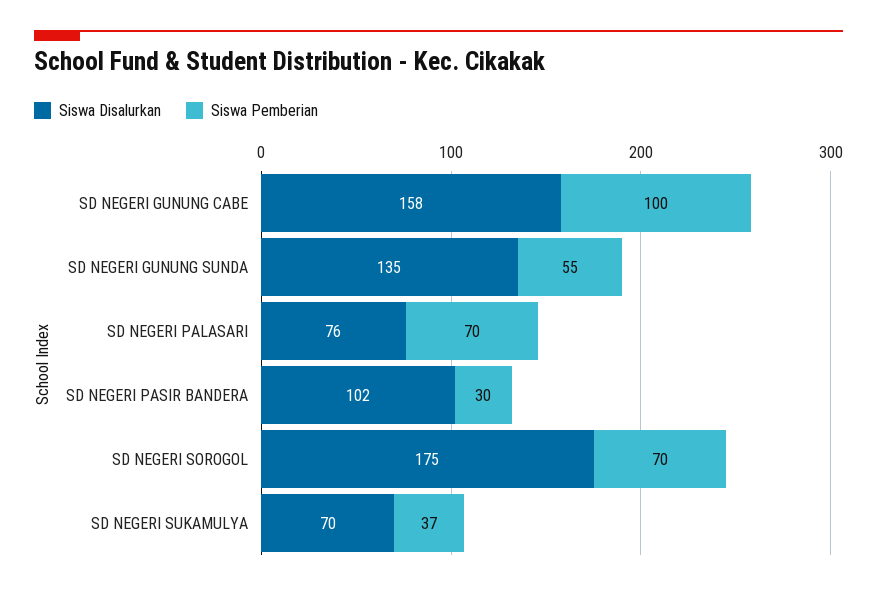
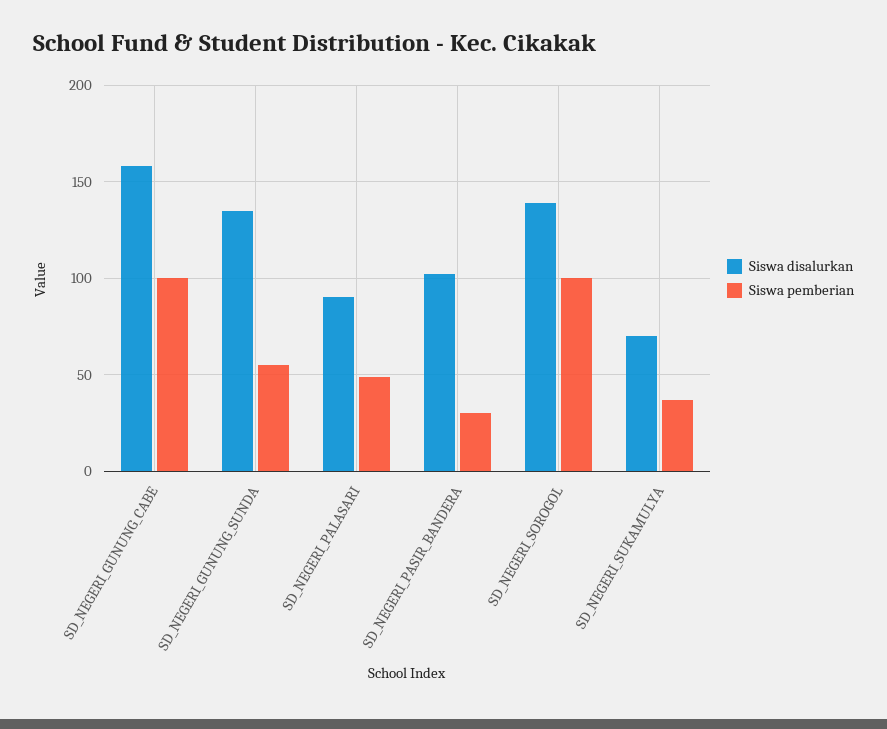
Siswa Disalurkan, SD NEGERI PALASARI: 76 -> 90
Siswa Pemberian, SD NEGERI PALASARI: 70 -> 50
Siswa Disalurkan, SD NEGERI SOROGOL: 175 -> 140
Siswa Pemberian, SD NEGERI SOROGOL: 70 -> 100

